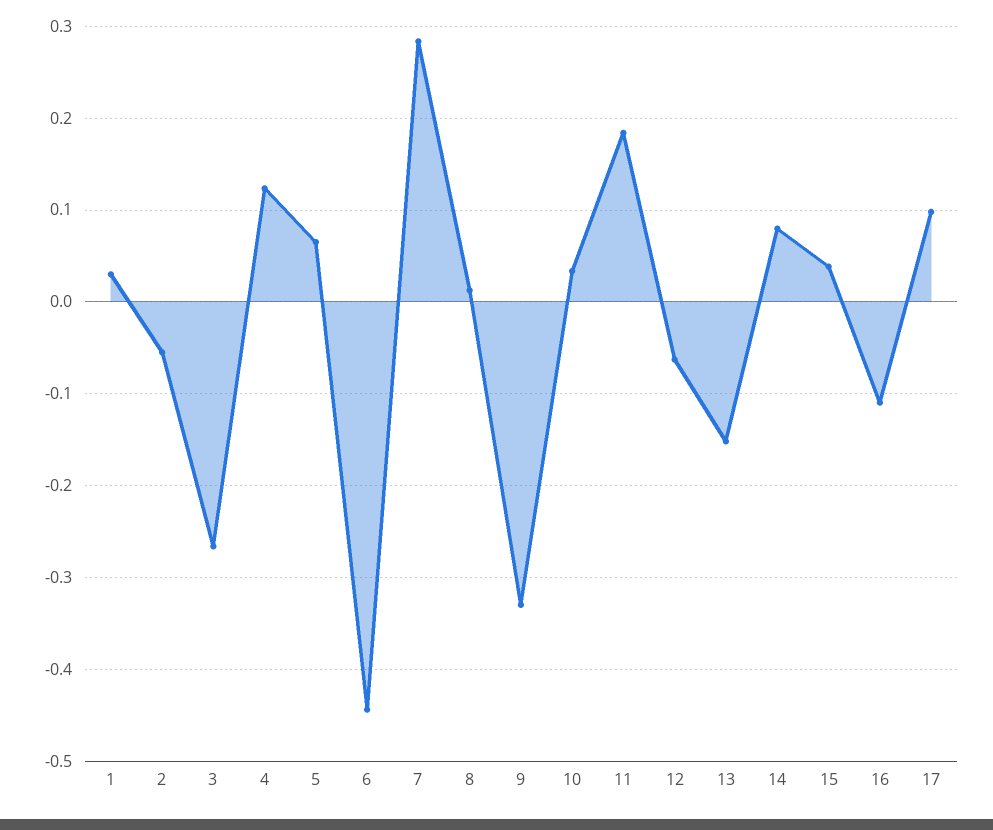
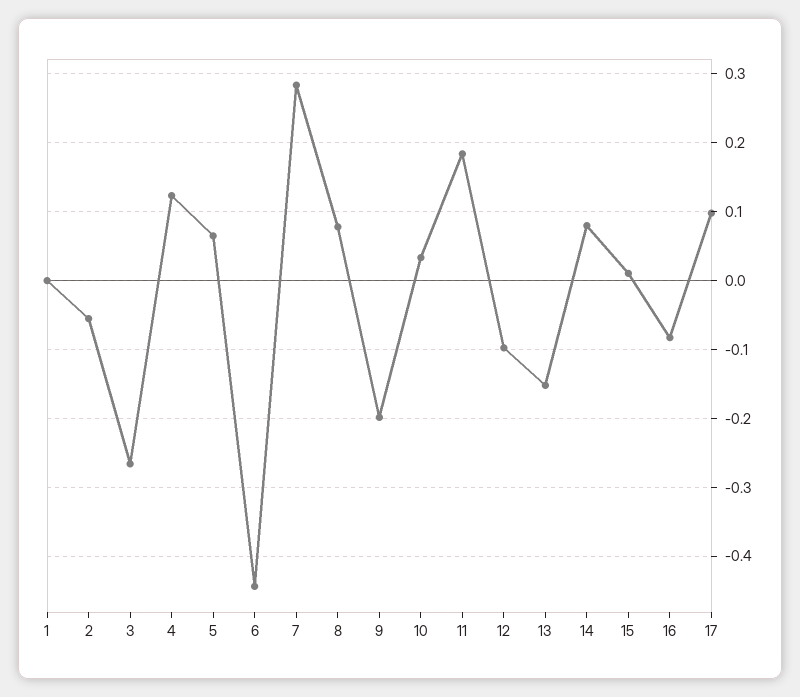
1: 0.03 -> 0
8: 0.01 -> 0.08
9: -0.33 -> -0.2
12: -0.06 -> -0.1
15: 0.04 -> 0.01
16: -0.11 -> -0.08

